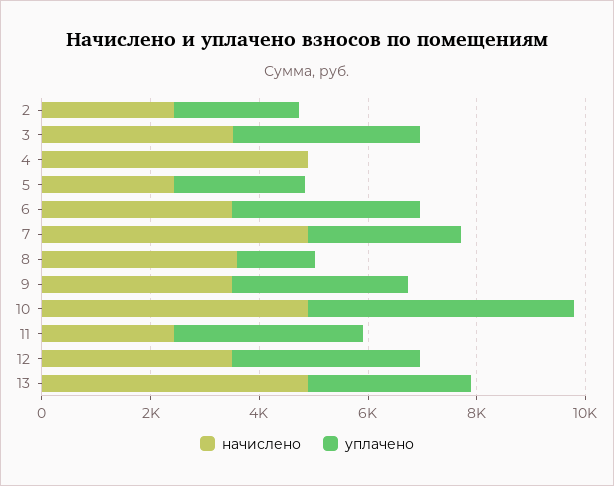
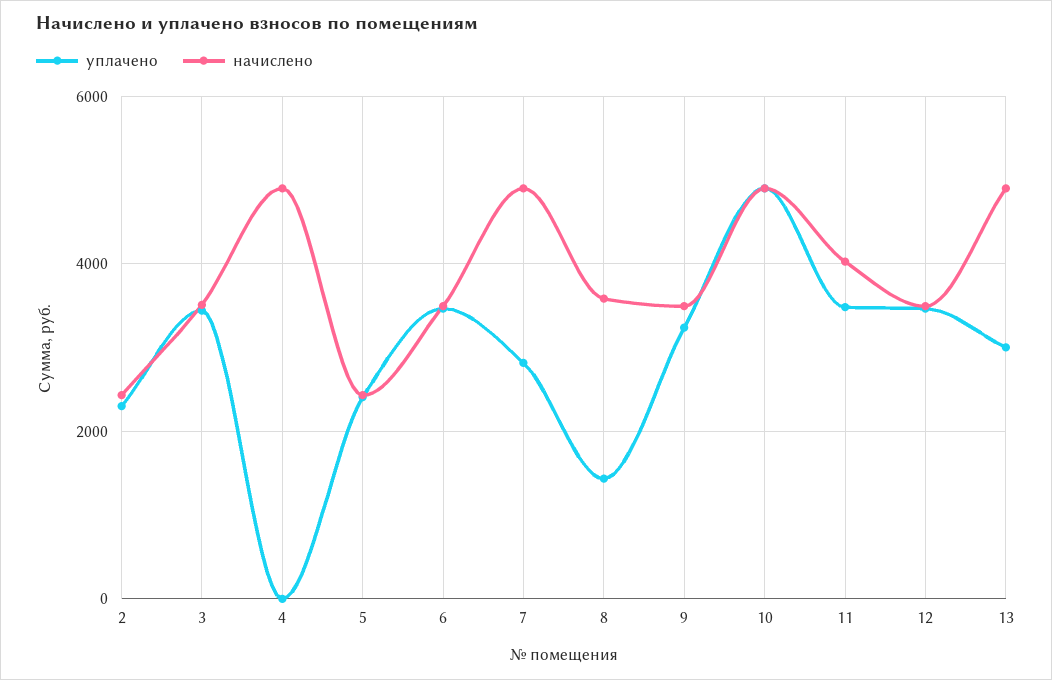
начислено, 11: 2500 -> 4000

